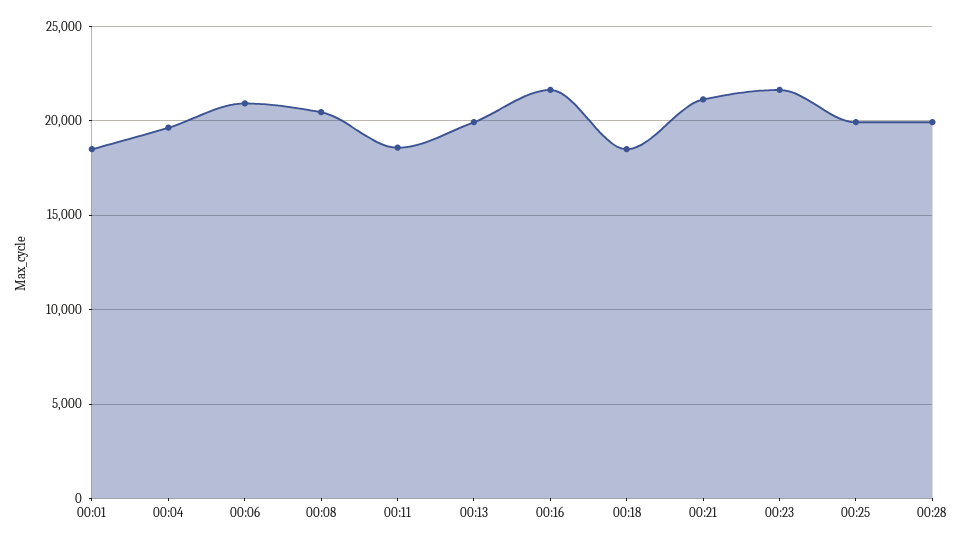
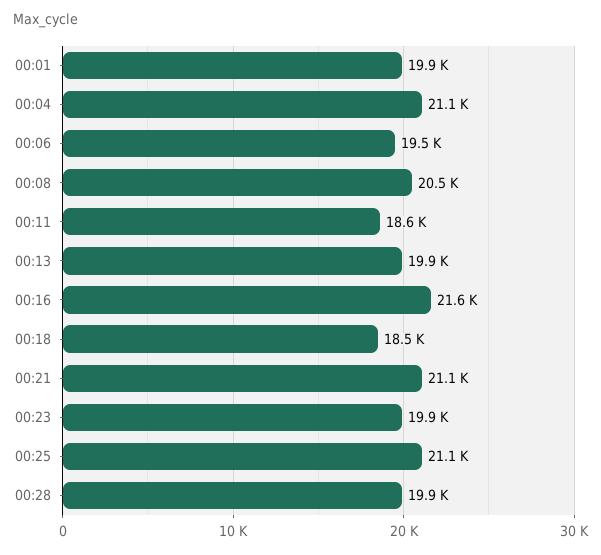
00:01: 18500 -> 19900
00:04: 19500 -> 21100
00:06: 21000 -> 19500
00:23: 21500 -> 19900
00:25: 20000 -> 21100

